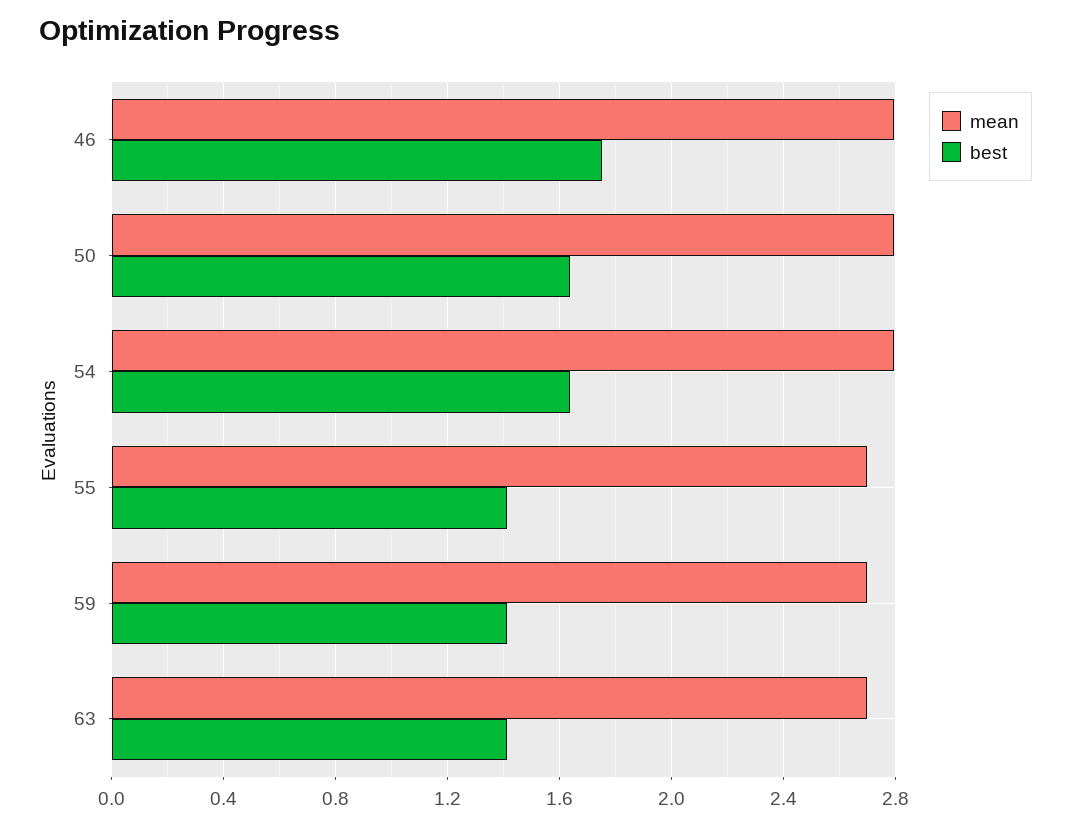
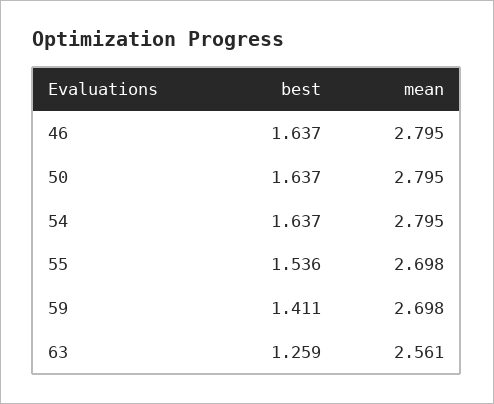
best, 46: 1.75 -> 1.637
best, 55: 1.4 -> 1.536
mean, 63: 2.7 -> 2.561
best, 63: 1.4 -> 1.259

